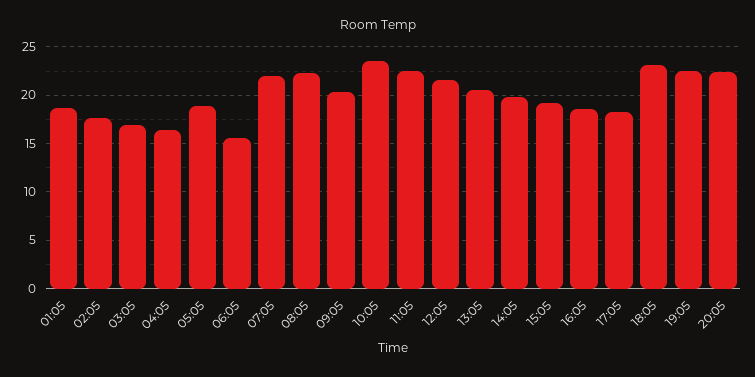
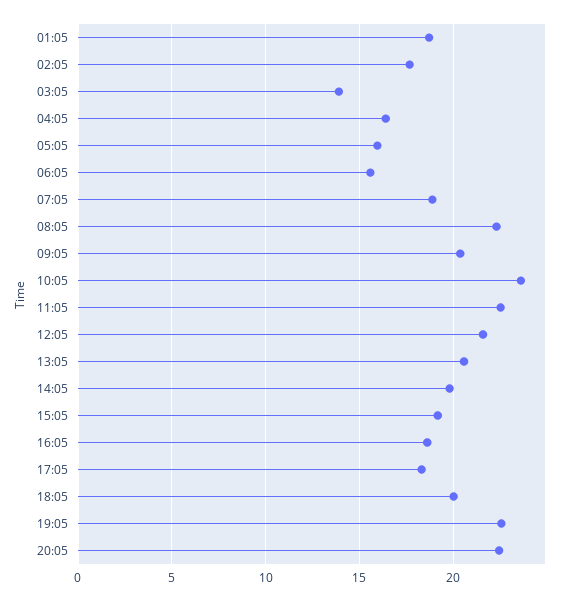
03:05: 17 -> 14
05:05: 19 -> 16
07:05: 22 -> 19
18:05: 23 -> 20

